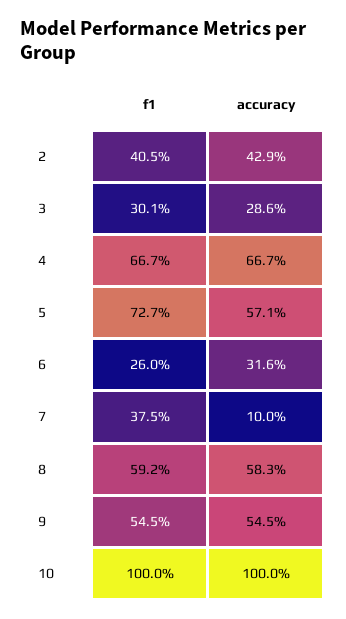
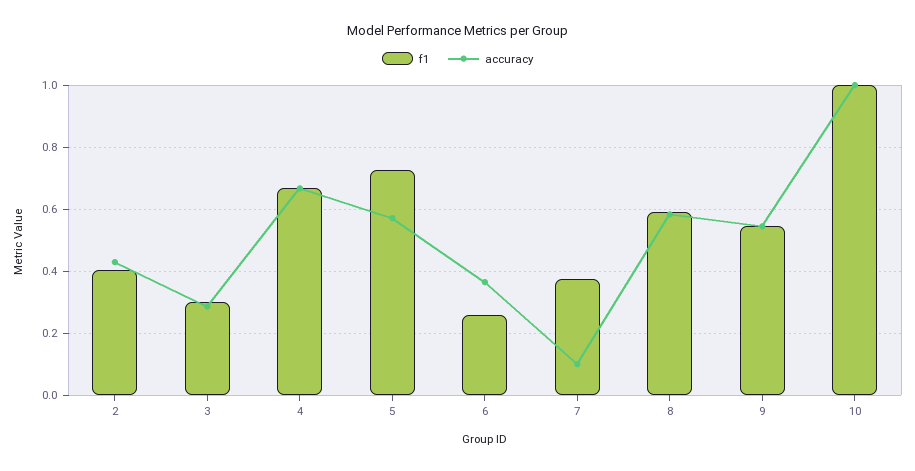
accuracy, 6: 0.316 -> 0.36

